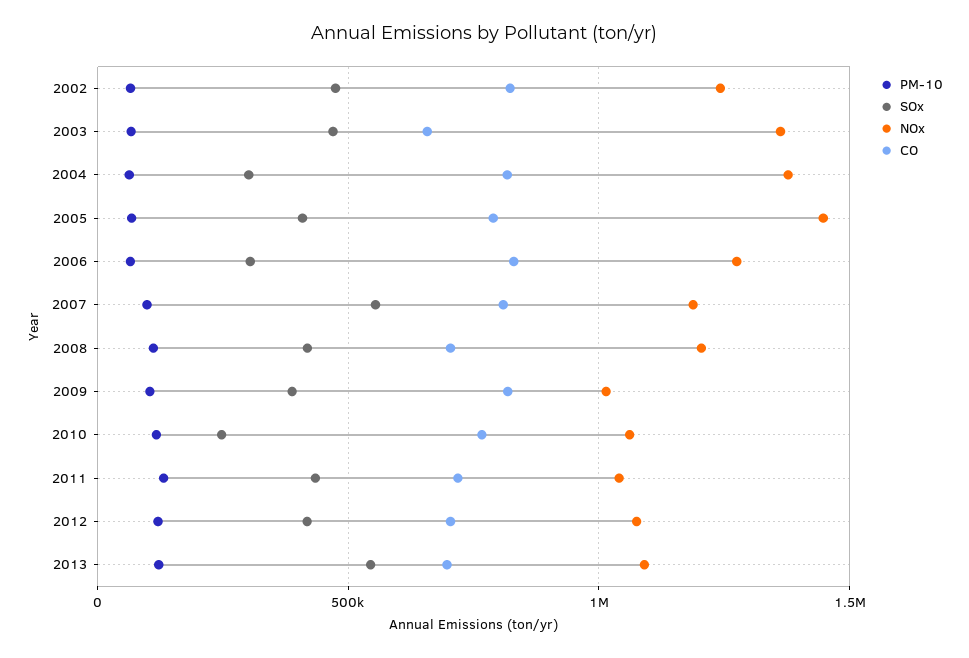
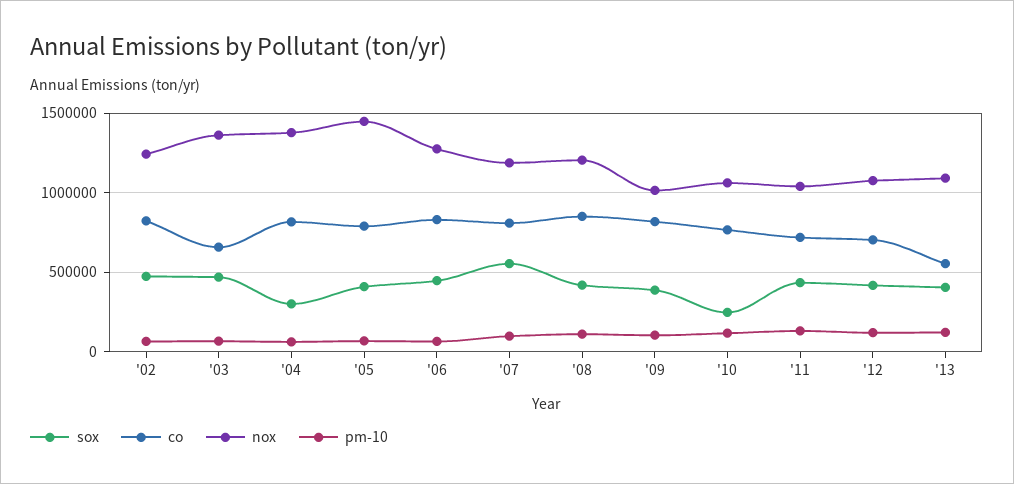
SOx, 2006: 300000 -> 450000
CO, 2008: 700000 -> 850000
SOx, 2013: 550000 -> 400000
CO, 2013: 700000 -> 550000

